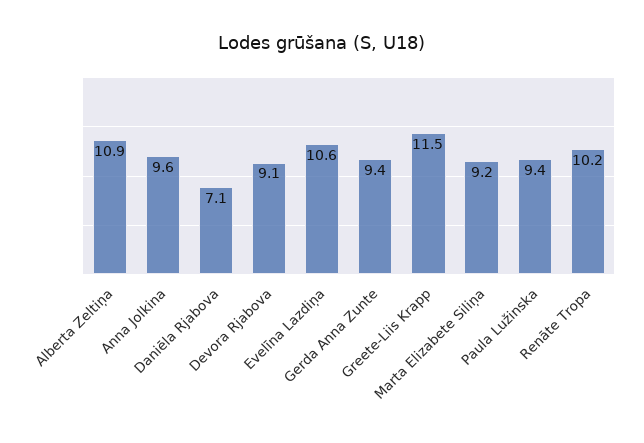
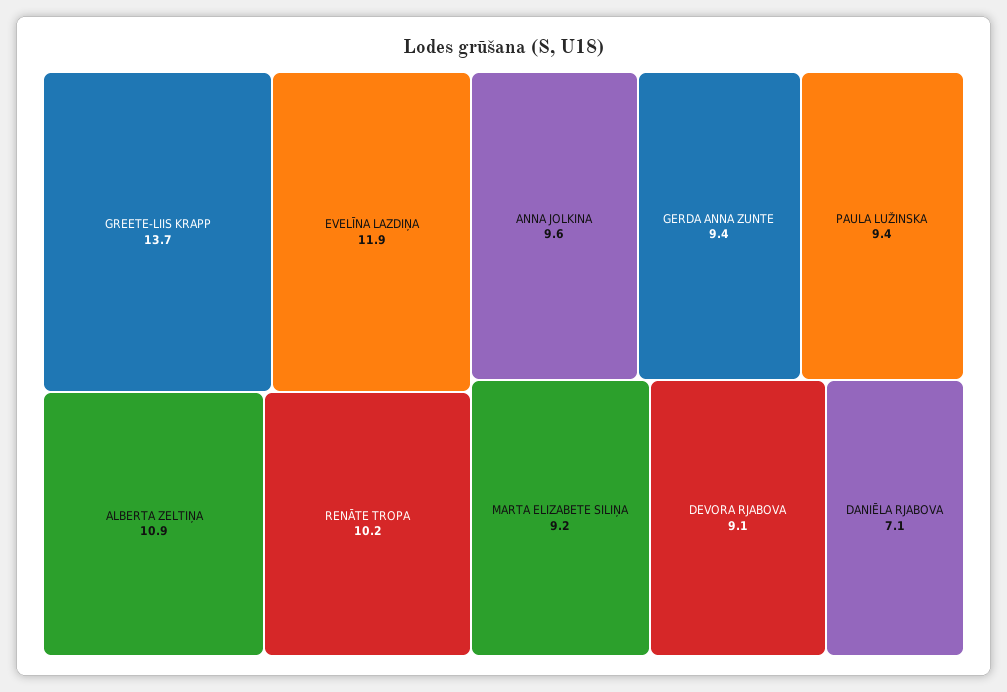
Evelīna Lazdiņa: 10.6 -> 11.9
Greete-Liis Krapp: 11.5 -> 13.7

